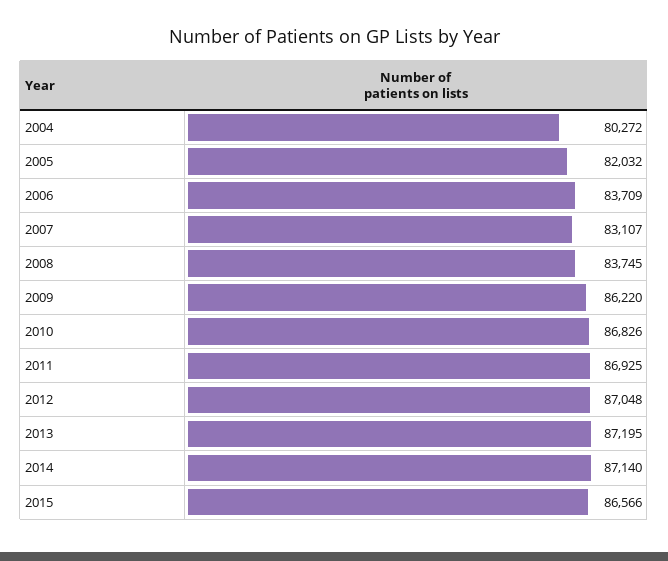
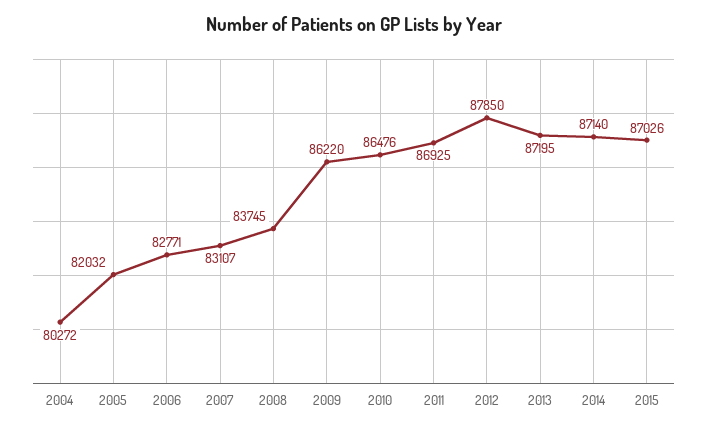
2006: 83709 -> 82771
2010: 86826 -> 86476
2012: 87048 -> 87850
2015: 86566 -> 87026

